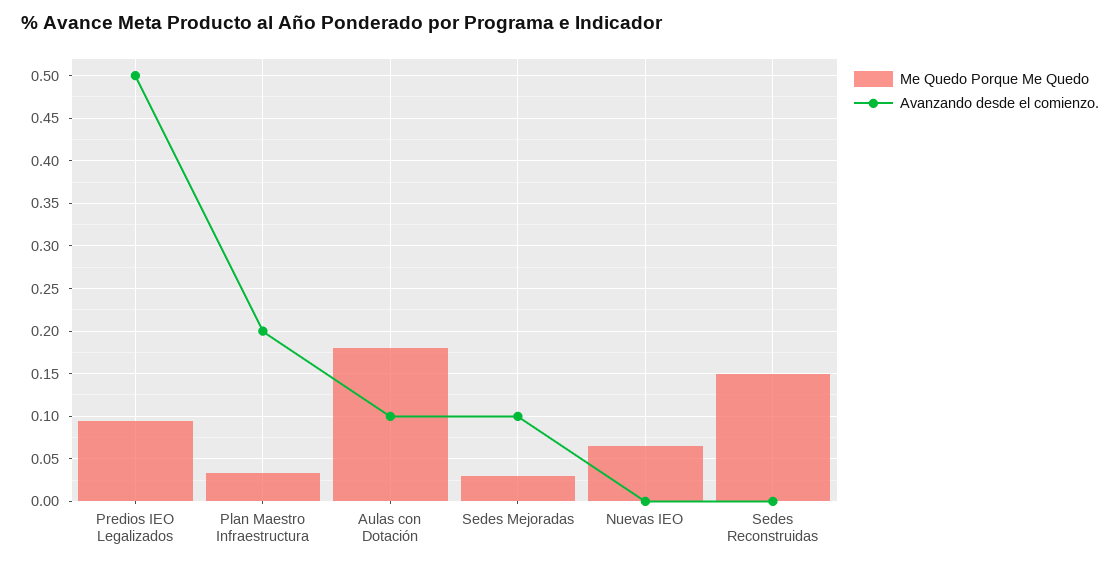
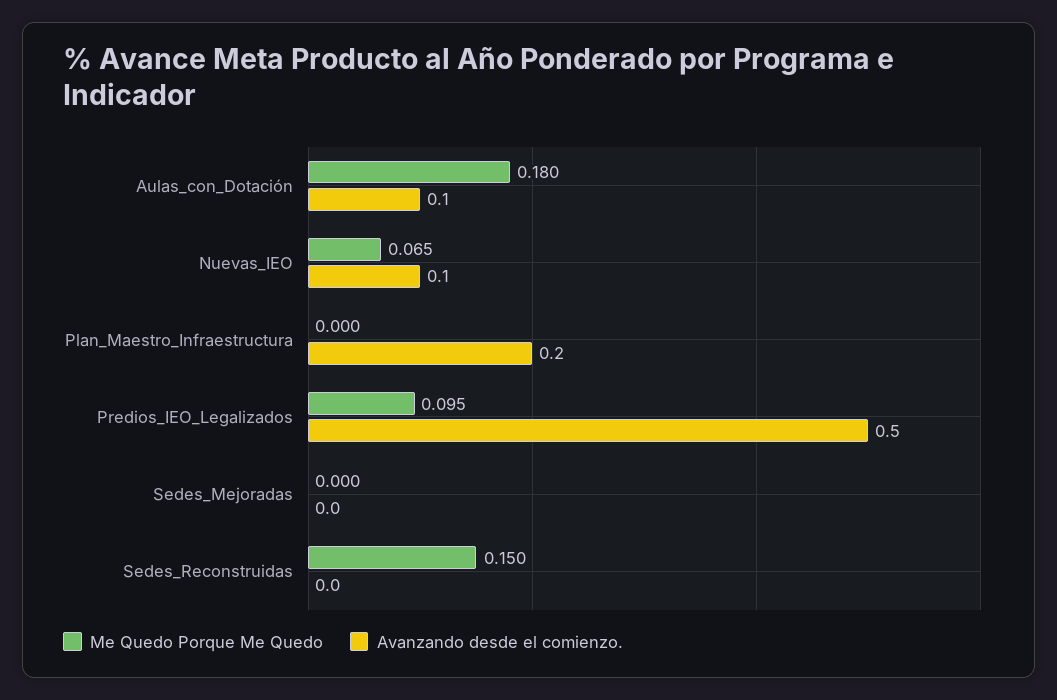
Me Quedo Porque Me Quedo, Plan Maestro Infraestructura: 0.03 -> 0
Me Quedo Porque Me Quedo, Sedes Mejoradas: 0.03 -> 0
Avanzando desde el comienzo., Sedes Mejoradas: 0.1 -> 0
Avanzando desde el comienzo., Nuevas IEO: 0 -> 0.1

